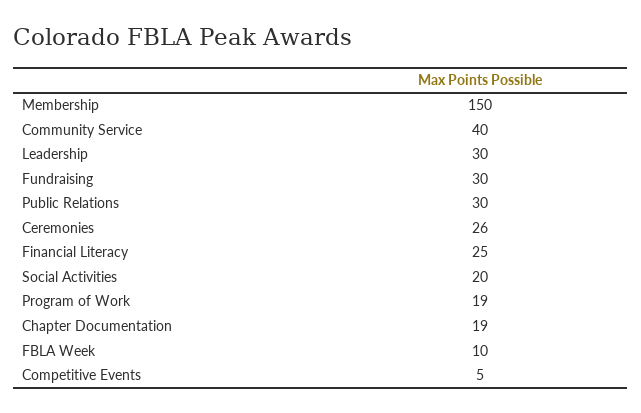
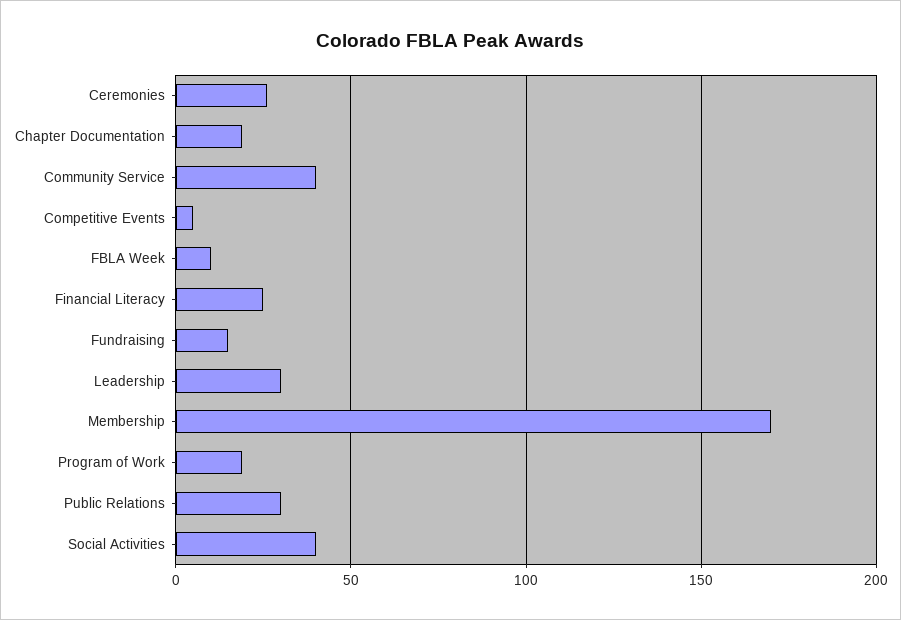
Membership: 150 -> 170
Fundraising: 30 -> 15
Social Activities: 20 -> 40

